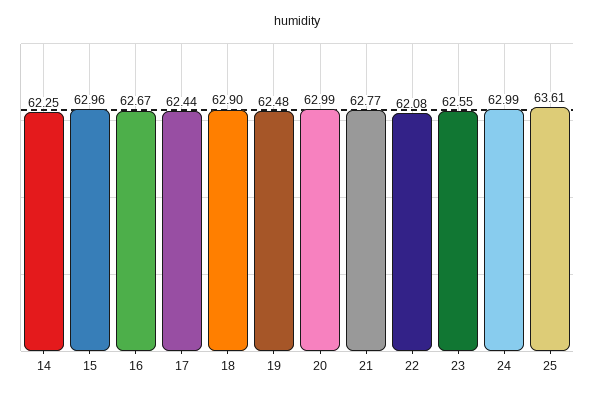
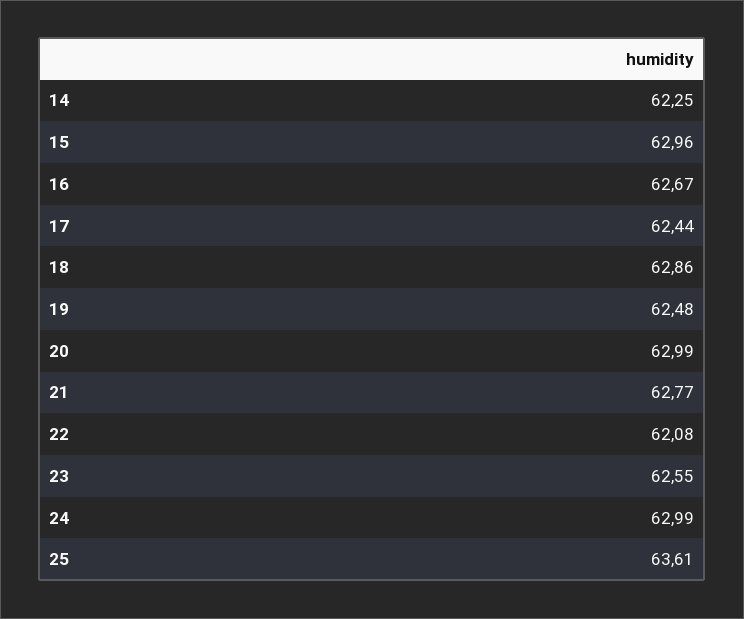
18: 62.9 -> 62.86

